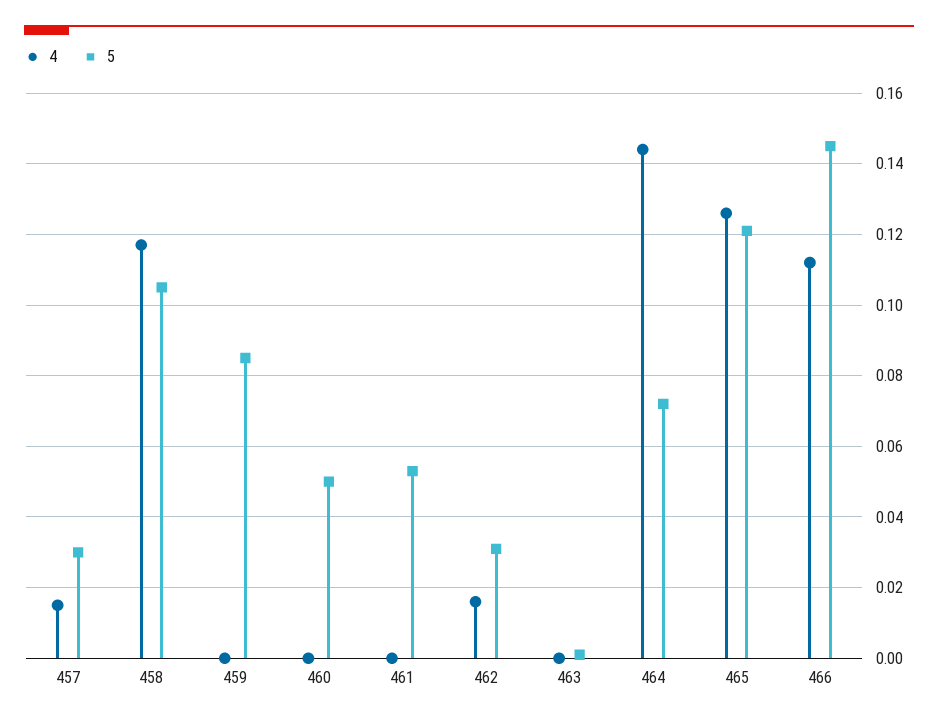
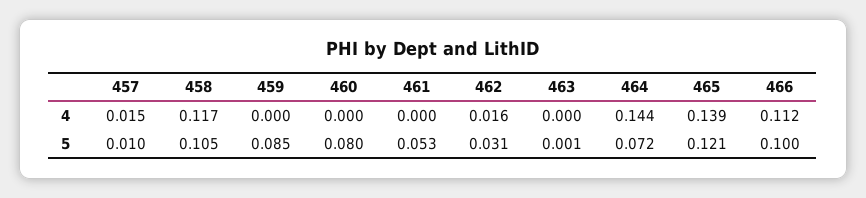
5, 457: 0.03 -> 0.01
5, 460: 0.05 -> 0.08
4, 465: 0.125 -> 0.139
5, 466: 0.145 -> 0.1

